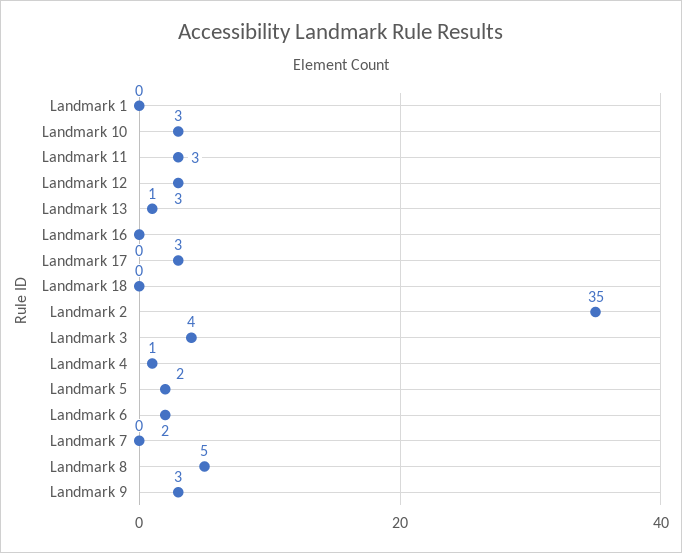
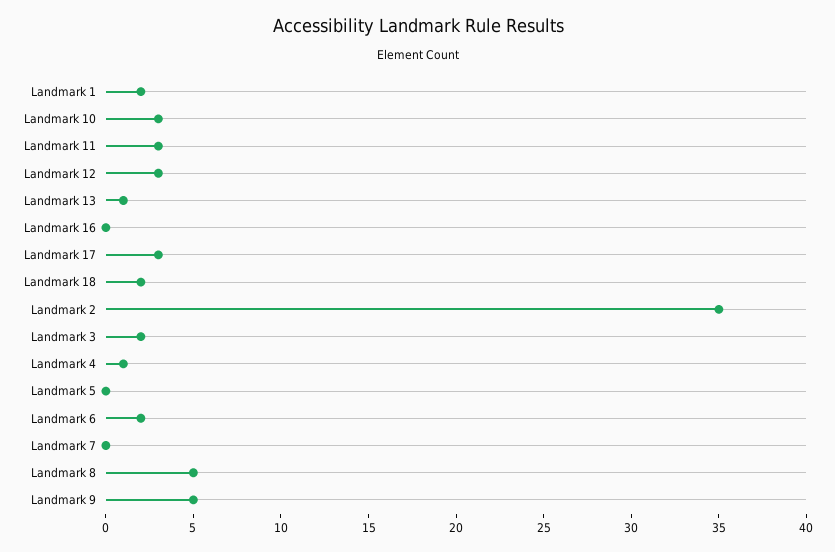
Landmark 1: 0 -> 2
Landmark 18: 0 -> 2
Landmark 3: 4 -> 2
Landmark 5: 2 -> 0
Landmark 9: 3 -> 5

